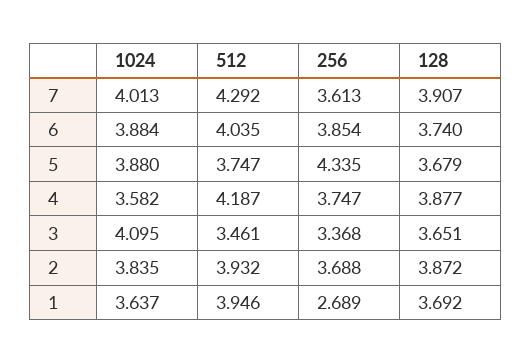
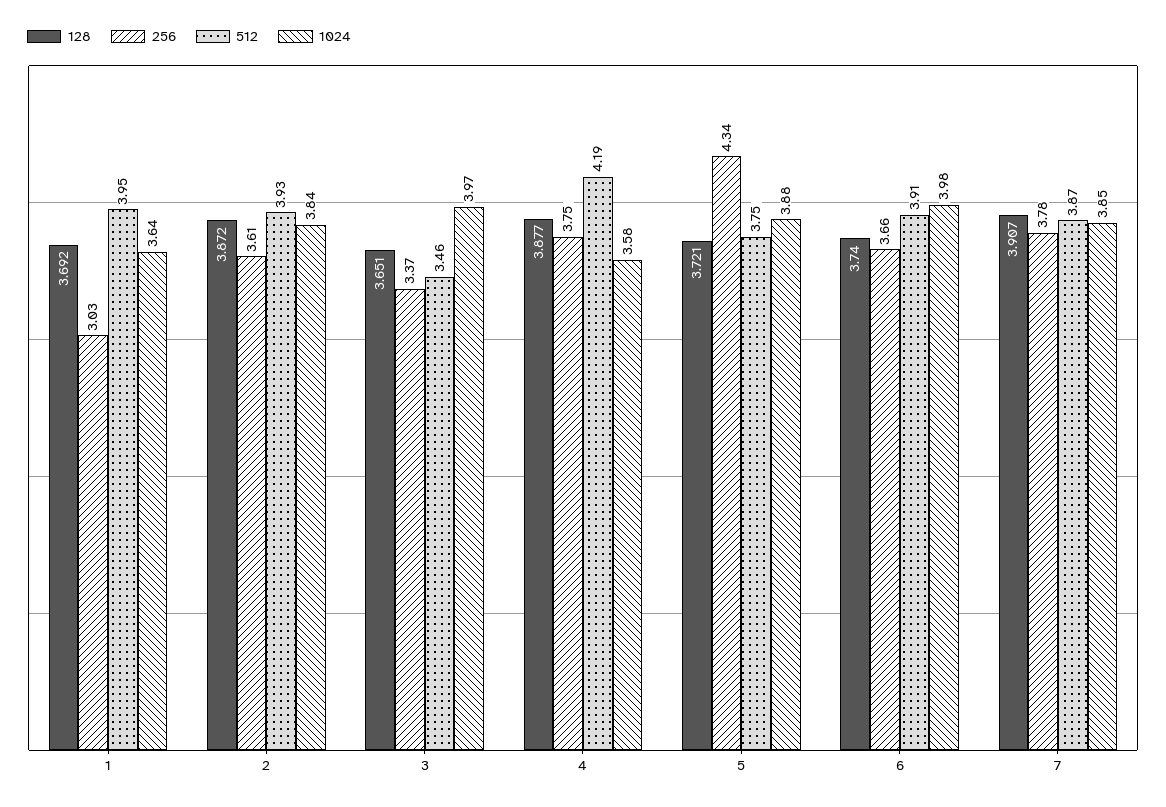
1024, 7: 4.013 -> 3.85
512, 7: 4.292 -> 3.87
256, 7: 3.613 -> 3.78
1024, 6: 3.884 -> 3.98
512, 6: 4.035 -> 3.91
256, 6: 3.854 -> 3.66
128, 5: 3.679 -> 3.721
1024, 3: 4.095 -> 3.97
256, 2: 3.688 -> 3.61
256, 1: 2.689 -> 3.03

